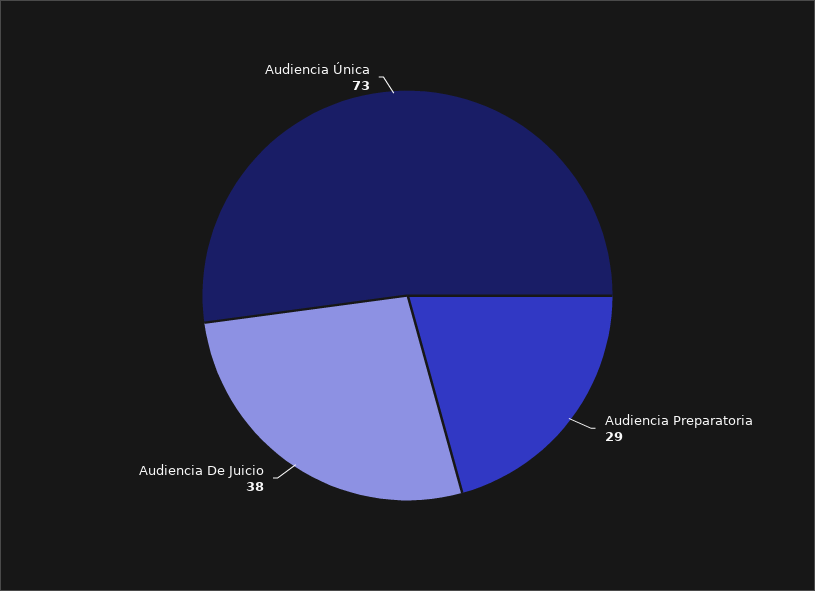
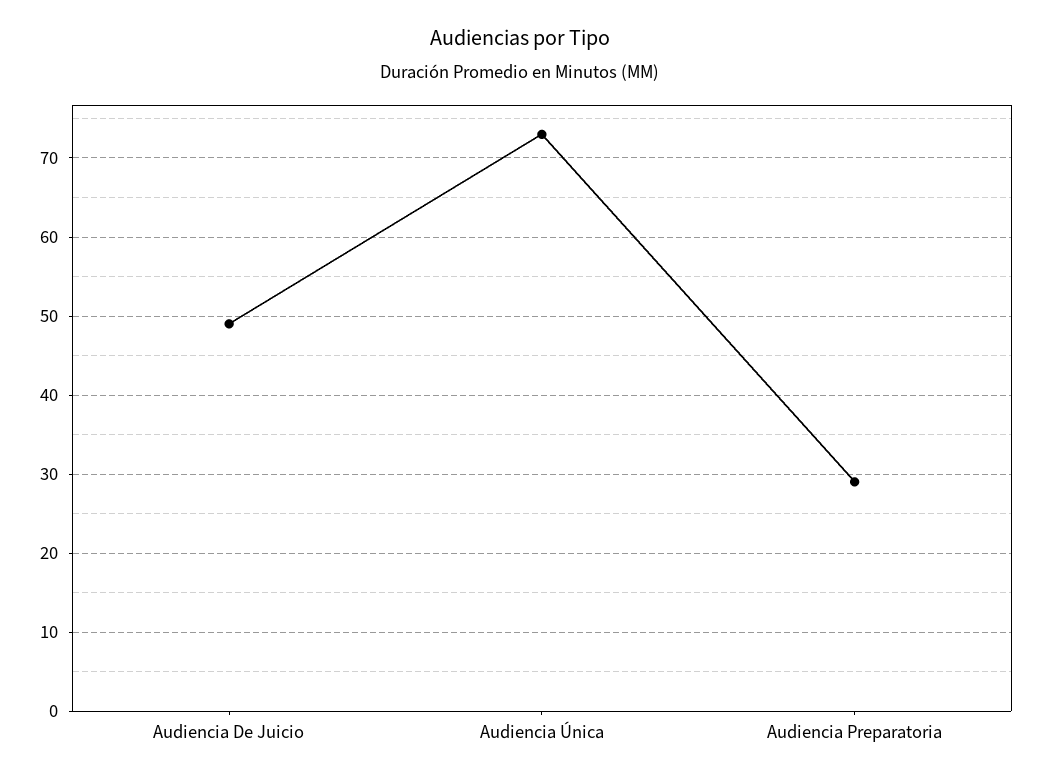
Audiencia De Juicio: 38 -> 49

